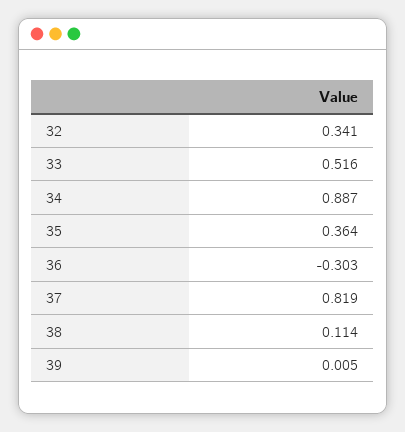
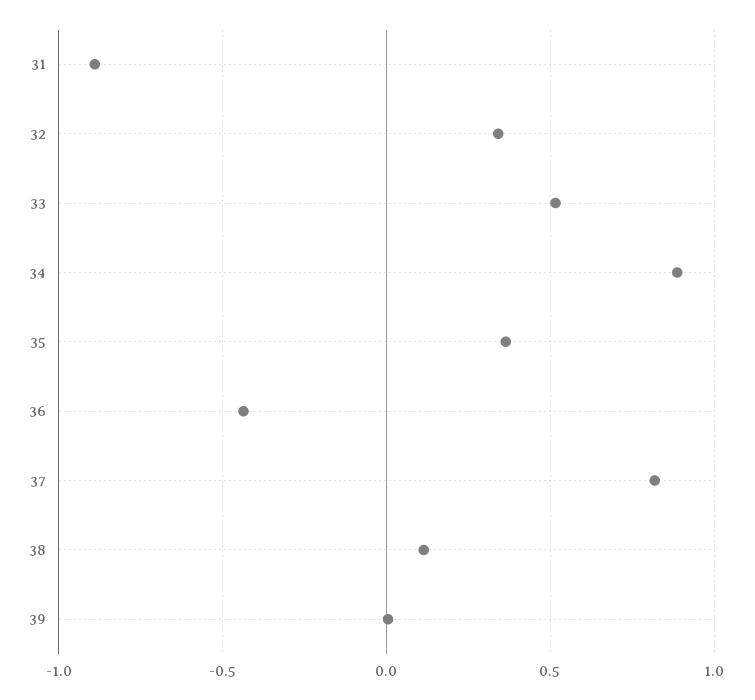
36: -0.303 -> -0.45
31: none -> -0.9

